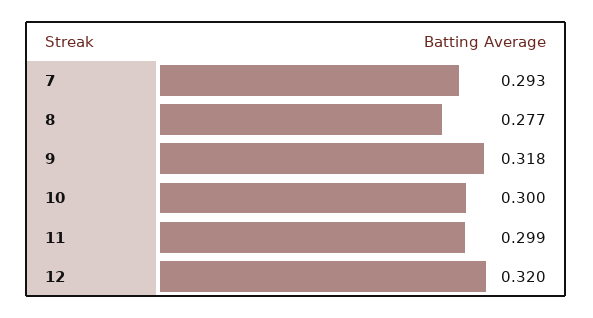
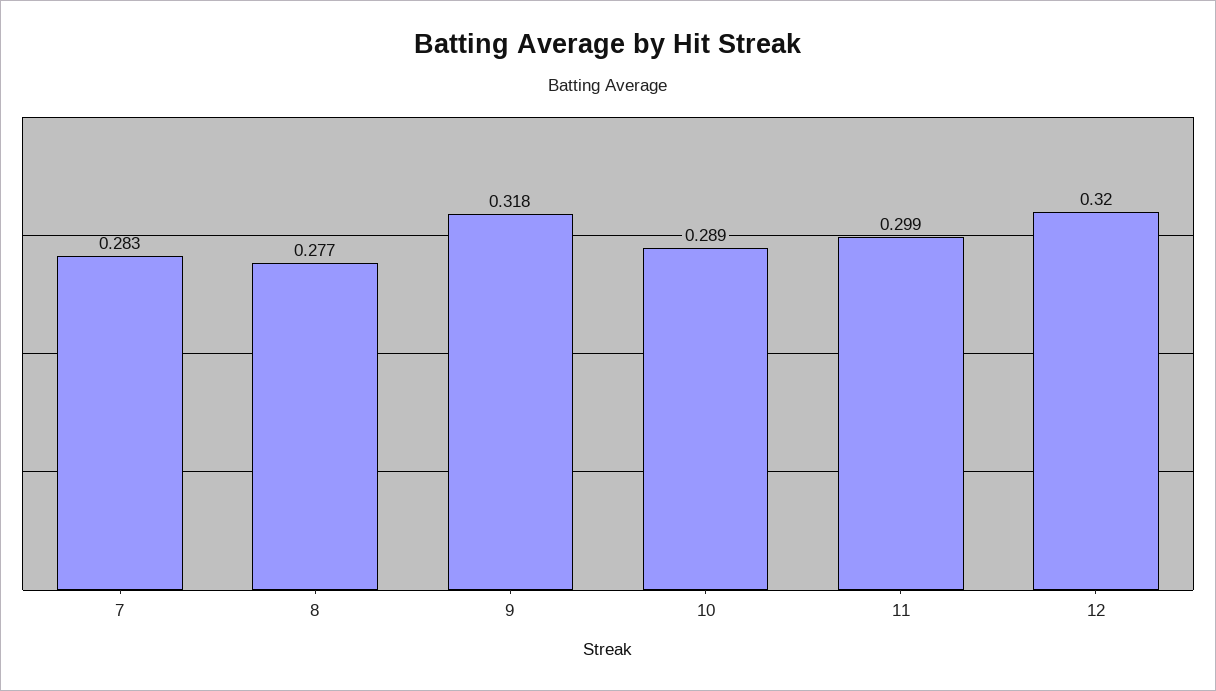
7: 0.293 -> 0.283
10: 0.3 -> 0.289

